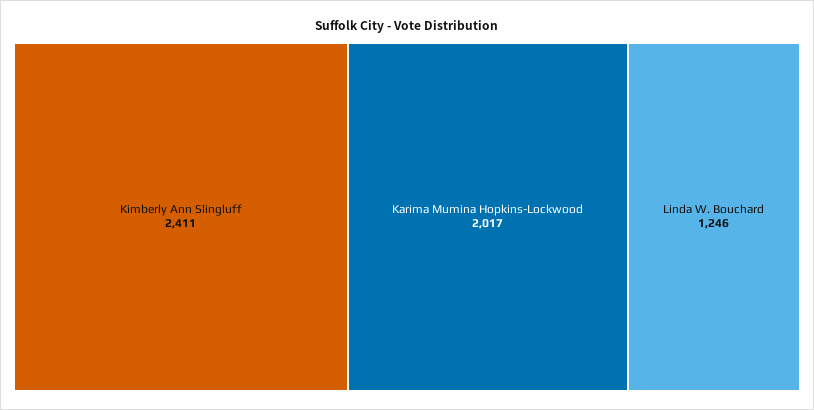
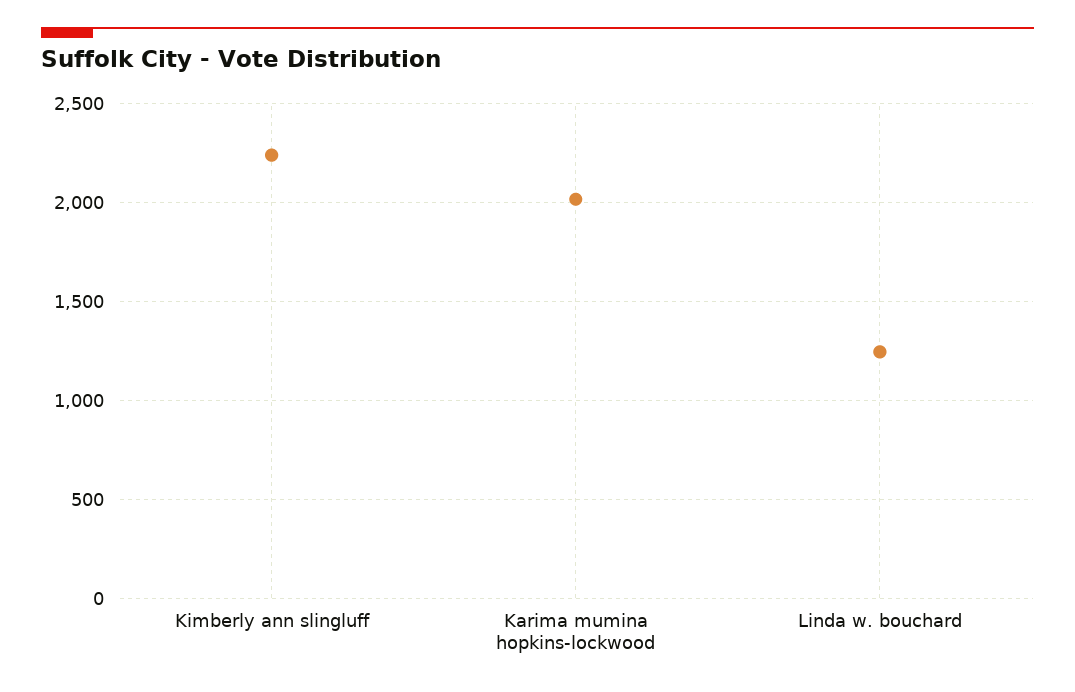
Kimberly Ann Slingluff: 2411 -> 2250

